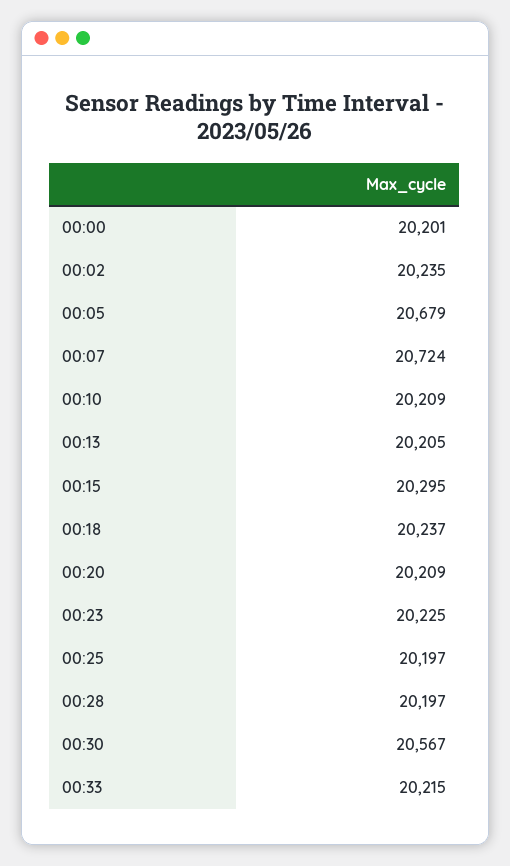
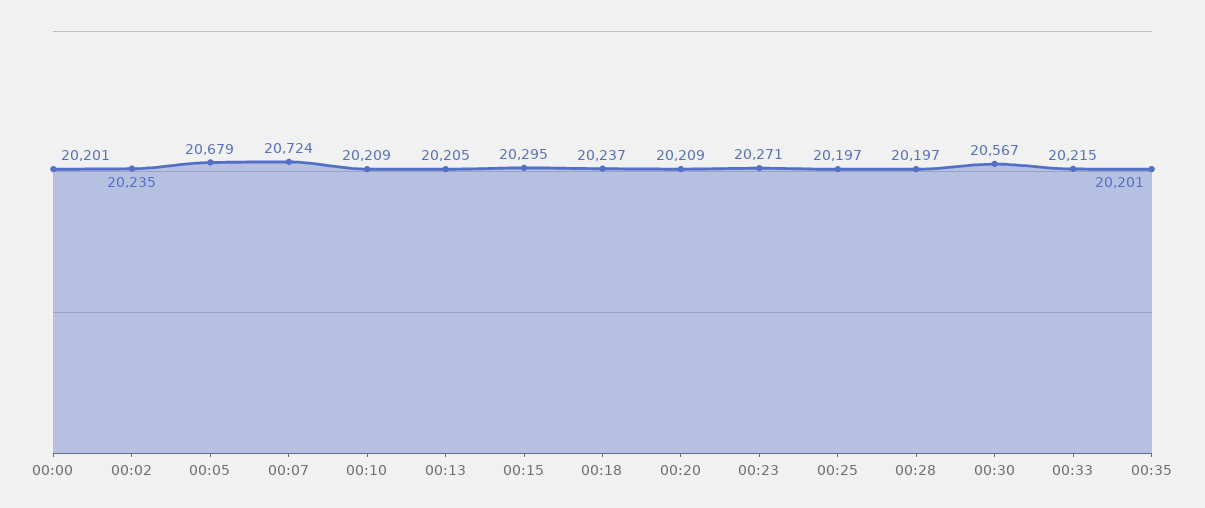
00:23: 20225 -> 20271
00:35: none -> 20201

